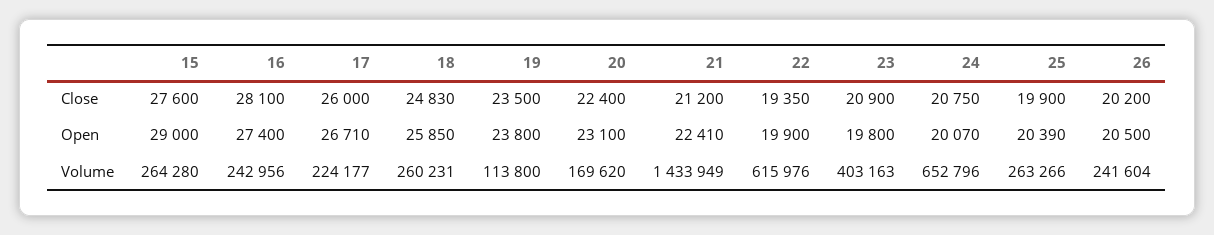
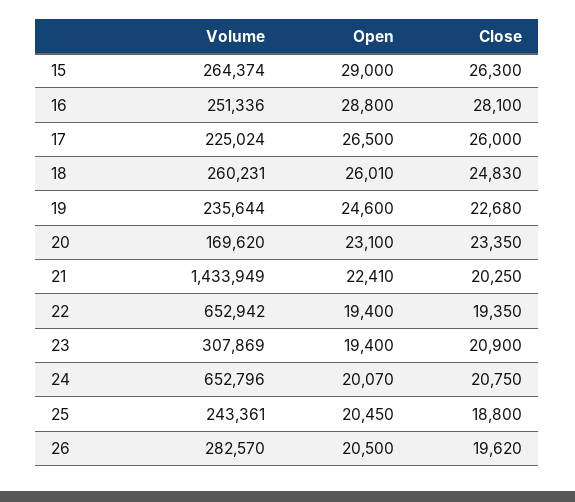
15, Close: 27600 -> 26300
19, Close: 23500 -> 22680
20, Close: 22400 -> 23350
21, Close: 21200 -> 20250
25, Close: 19900 -> 18800
26, Close: 20200 -> 19620
16, Open: 27400 -> 28800
17, Open: 26710 -> 26500
18, Open: 25850 -> 26010
19, Open: 23800 -> 24600
22, Open: 19900 -> 19400
23, Open: 19800 -> 19400
25, Open: 20390 -> 20450
15, Volume: 264280 -> 264374
16, Volume: 242956 -> 251336
17, Volume: 224177 -> 225024
19, Volume: 113800 -> 235644
22, Volume: 615976 -> 652942
23, Volume: 403163 -> 307869
25, Volume: 263266 -> 243361
26, Volume: 241604 -> 282570

